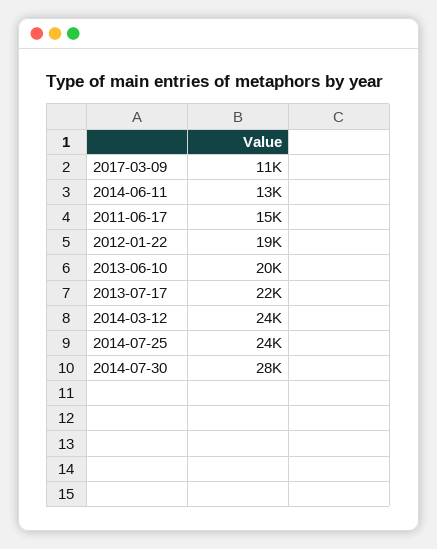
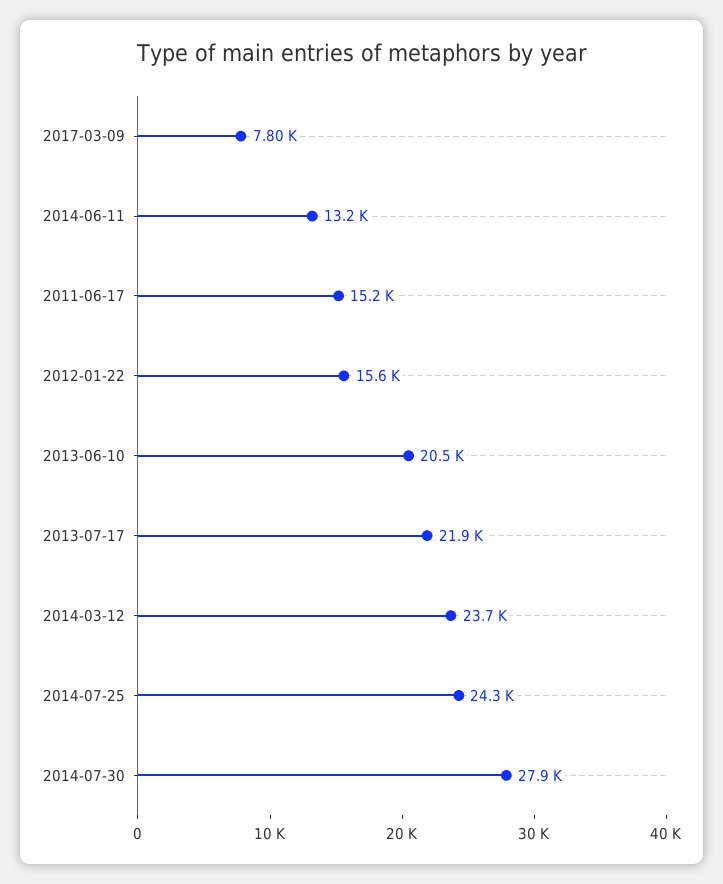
2017-03-09: 11000 -> 7800
2012-01-22: 19000 -> 15600

